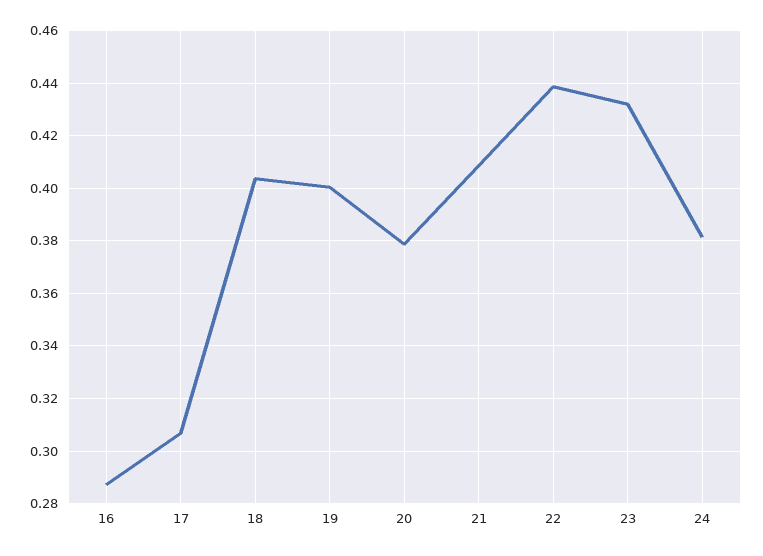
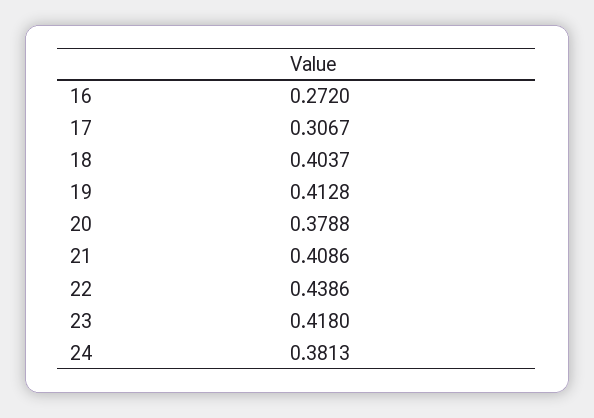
16: 0.2875 -> 0.272
19: 0.4 -> 0.4128
23: 0.4325 -> 0.418

